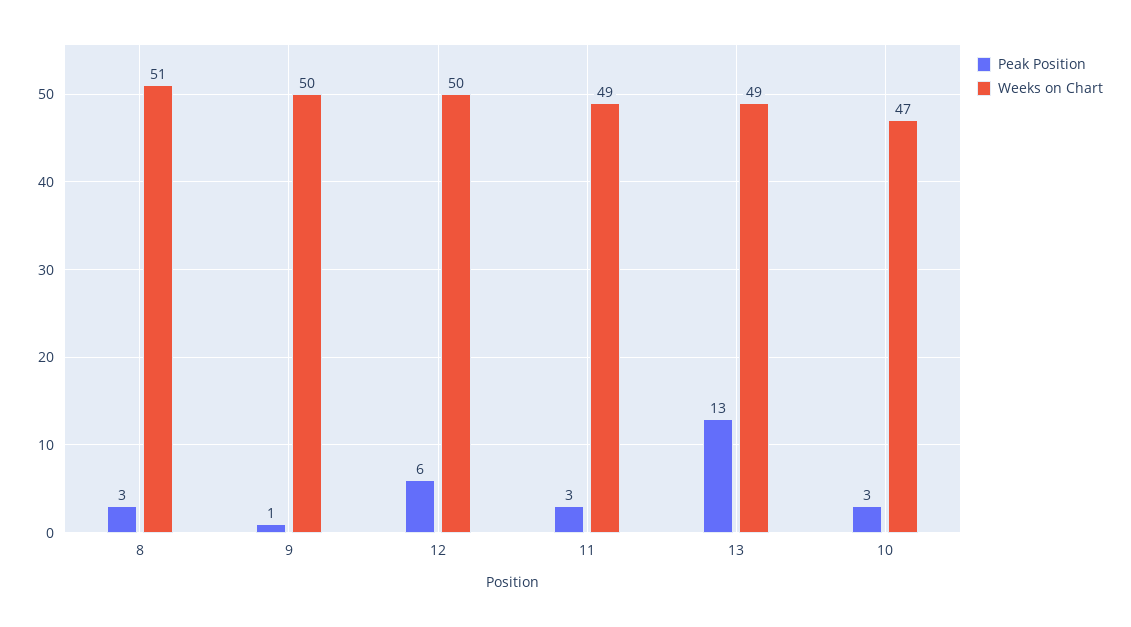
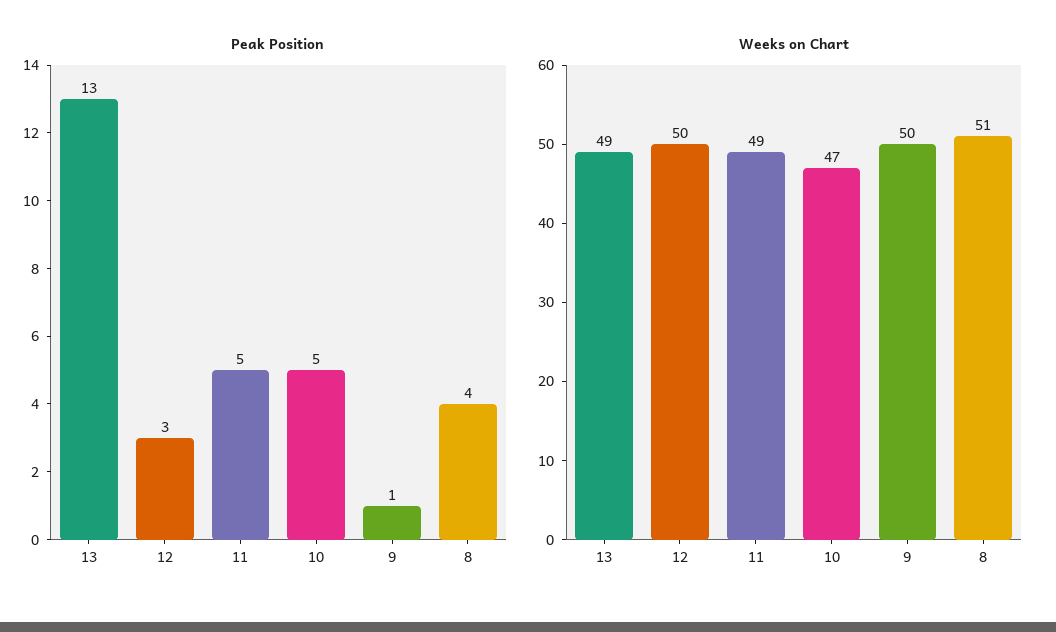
Peak Position, 8: 3 -> 4
Peak Position, 12: 6 -> 3
Peak Position, 11: 3 -> 5
Peak Position, 10: 3 -> 5

